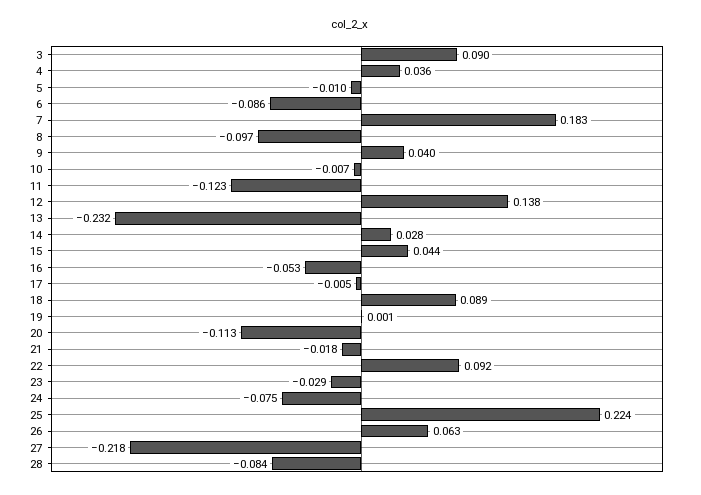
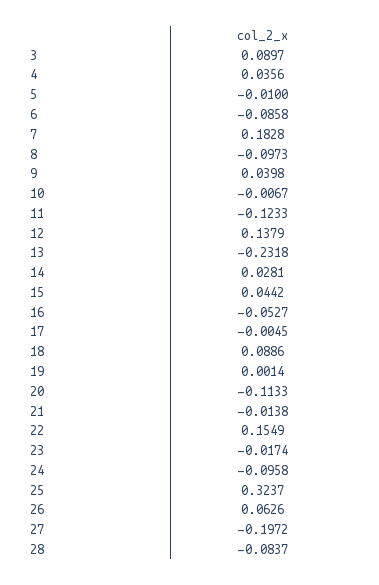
21: -0.018 -> -0.0138
22: 0.092 -> 0.1549
23: -0.029 -> -0.0174
24: -0.075 -> -0.0958
25: 0.224 -> 0.3237
27: -0.218 -> -0.1972

